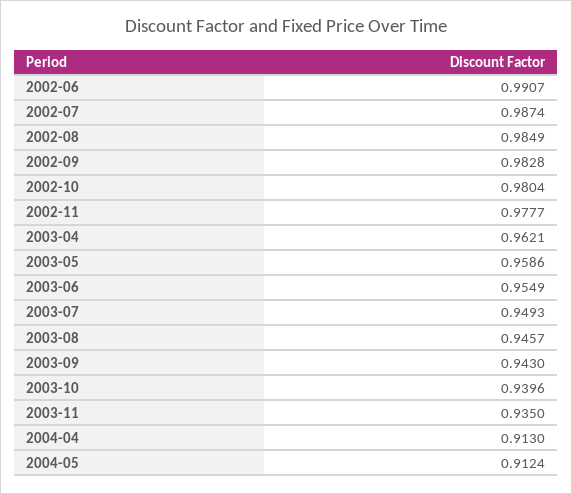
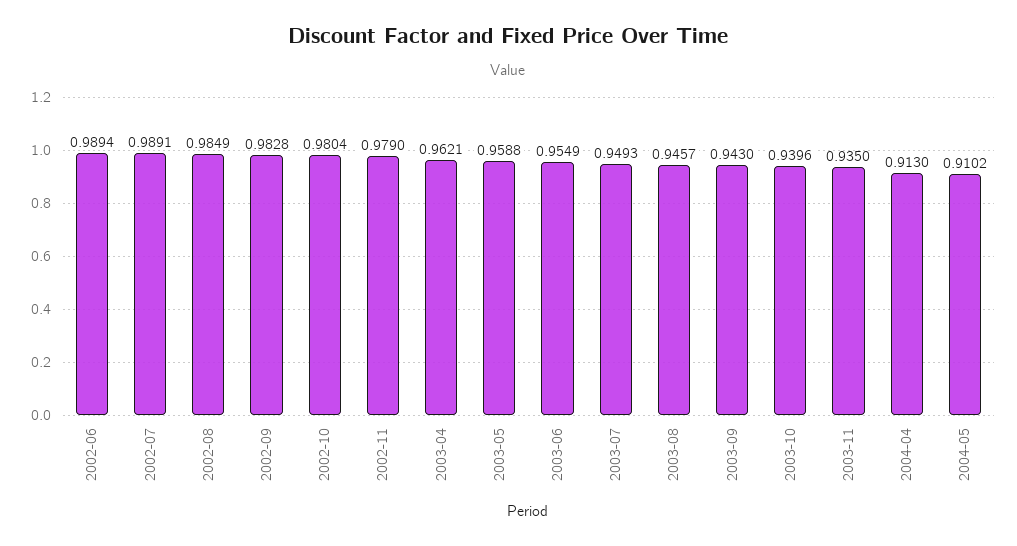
2002-06: 0.9907 -> 0.9894
2002-07: 0.9874 -> 0.9891
2002-11: 0.9777 -> 0.979
2003-05: 0.9586 -> 0.9588
2004-05: 0.9124 -> 0.9102

